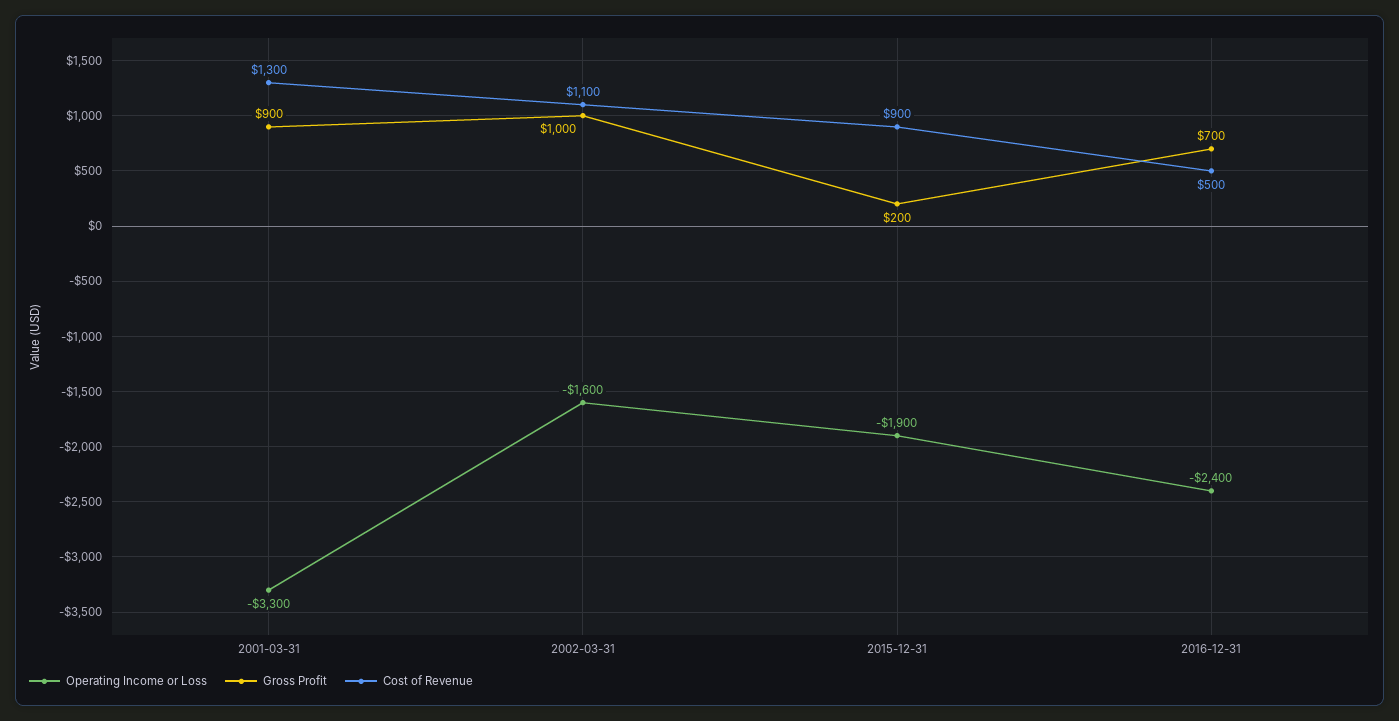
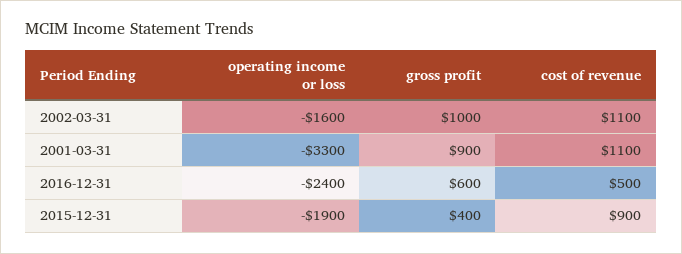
Cost of Revenue, 2001-03-31: 1300 -> 1100
Gross Profit, 2015-12-31: 200 -> 400
Gross Profit, 2016-12-31: 700 -> 600

